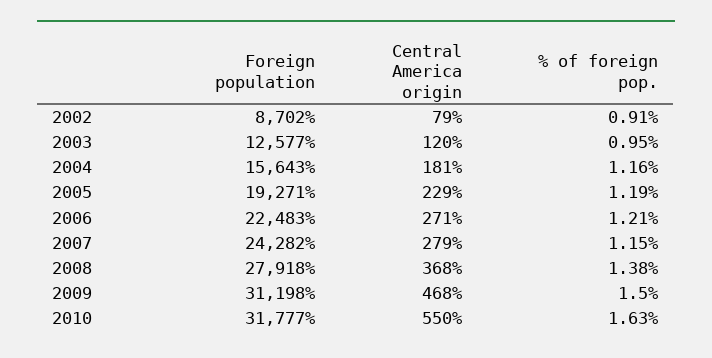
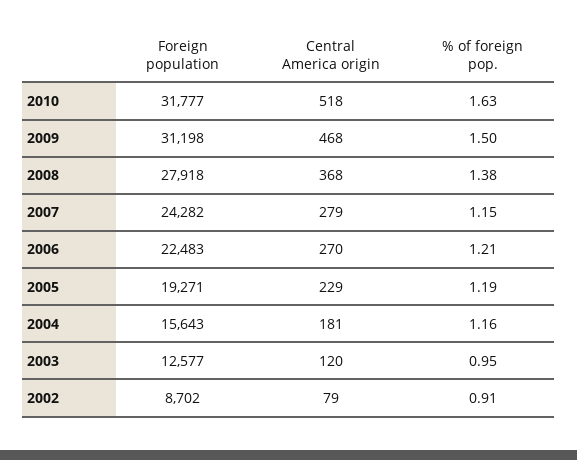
Central America origin, 2006: 271 -> 270
Central America origin, 2010: 550 -> 518

